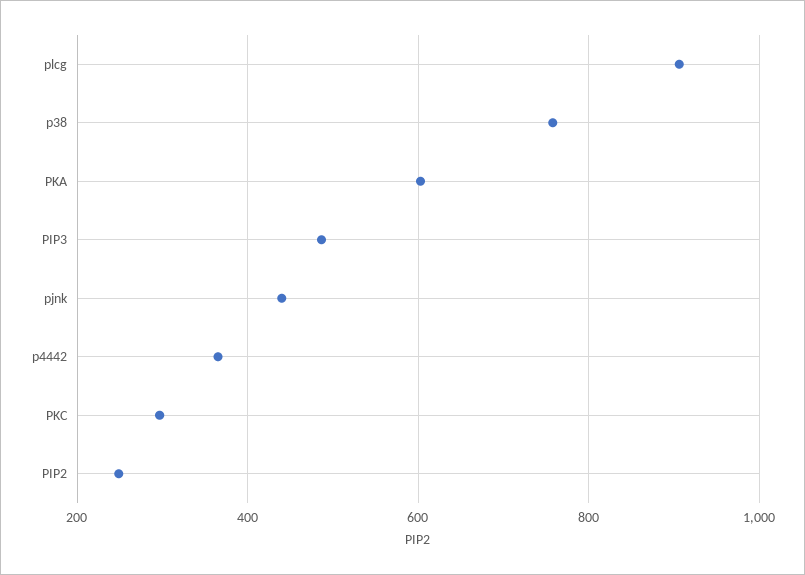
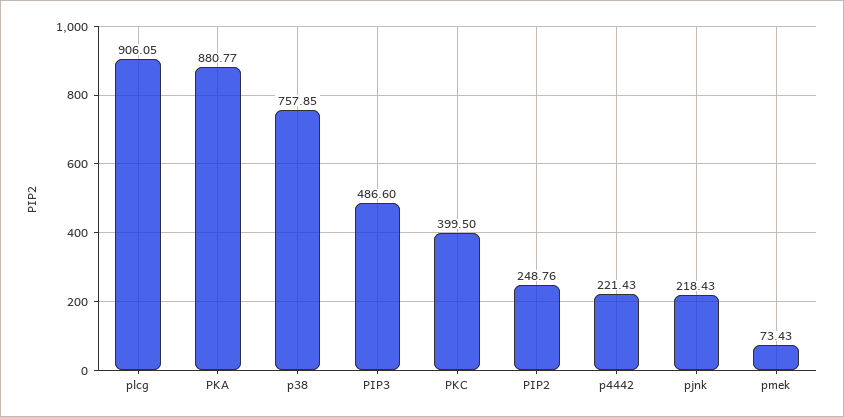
PKA: 600 -> 880.77
pjnk: 440 -> 218.43
p4442: 360 -> 221.43
PKC: 300 -> 399.5
pmek: none -> 73.43

